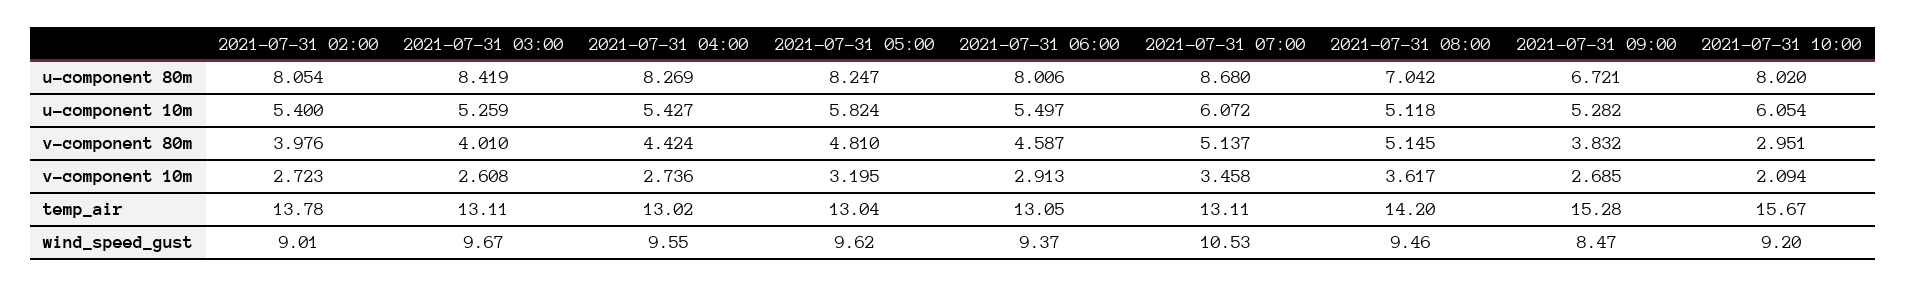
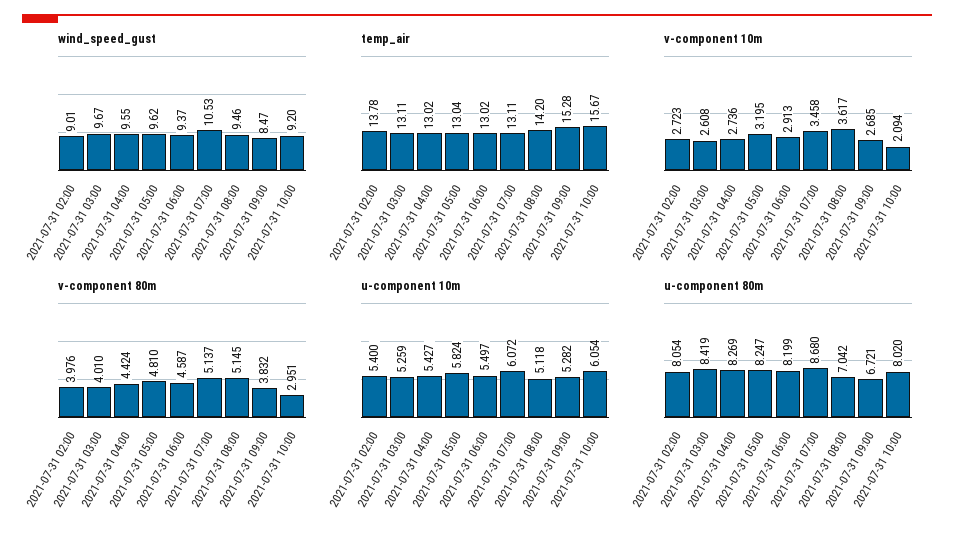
u-component 80m, 2021-07-31 06:00: 8.006 -> 8.199
temp_air, 2021-07-31 06:00: 13.05 -> 13.02

